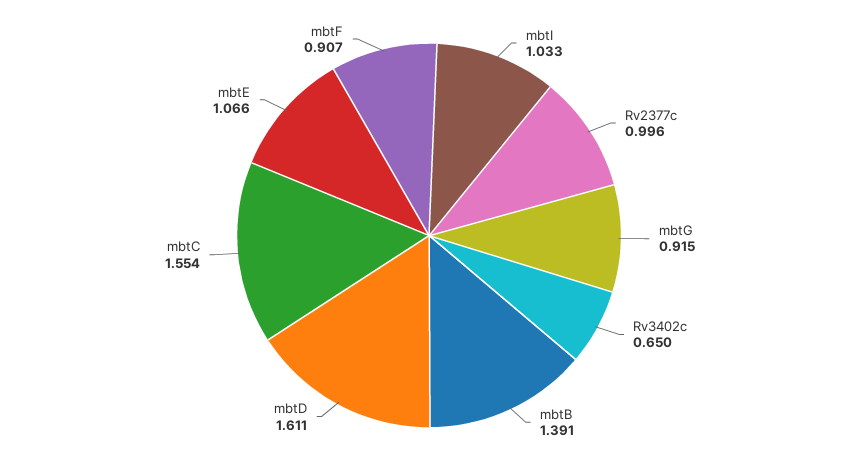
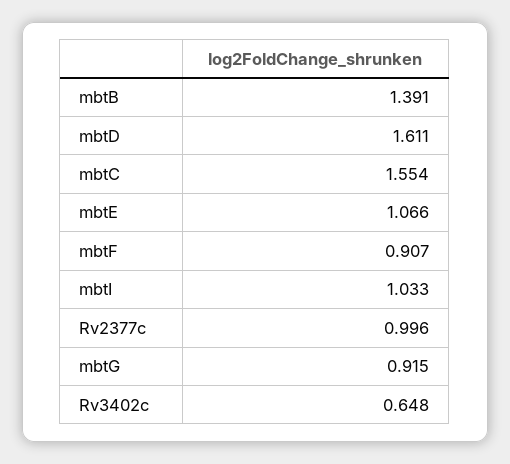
Rv3402c: 0.65 -> 0.648

